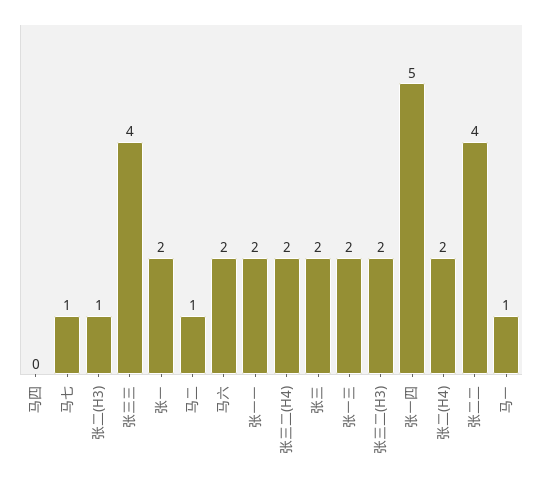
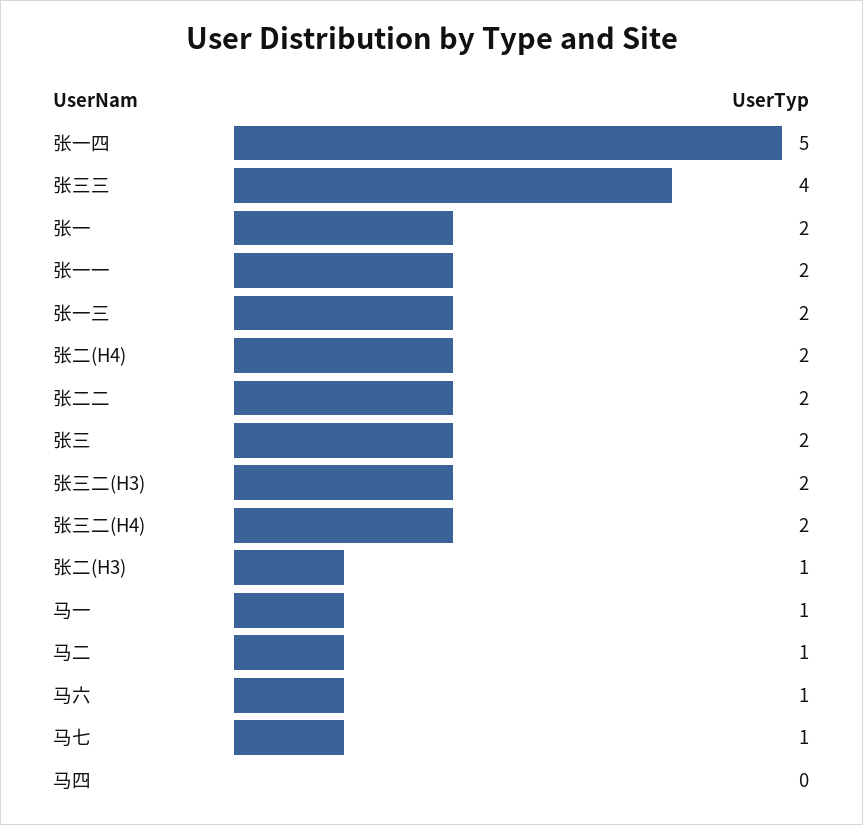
马六: 2 -> 1
张二二: 4 -> 2

